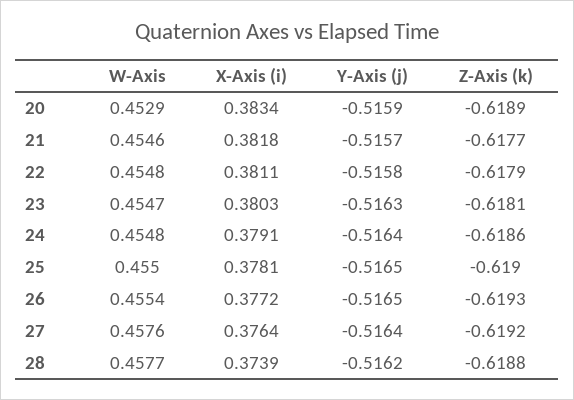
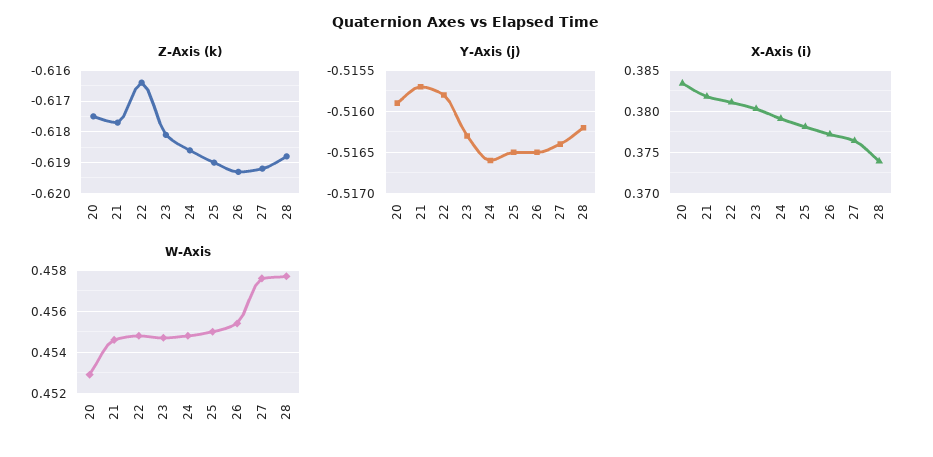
Z-Axis (k), 20: -0.6189 -> -0.6175
Z-Axis (k), 22: -0.6179 -> -0.6165
Y-Axis (j), 24: -0.5164 -> -0.5166

